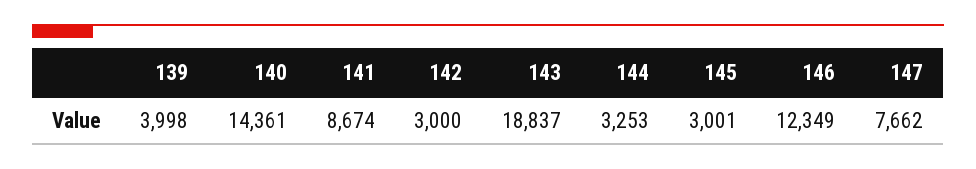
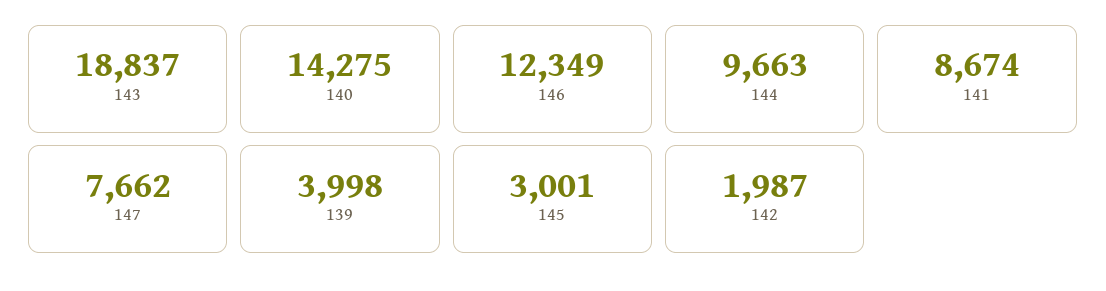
140: 14361 -> 14275
142: 3000 -> 1987
144: 3253 -> 9663

